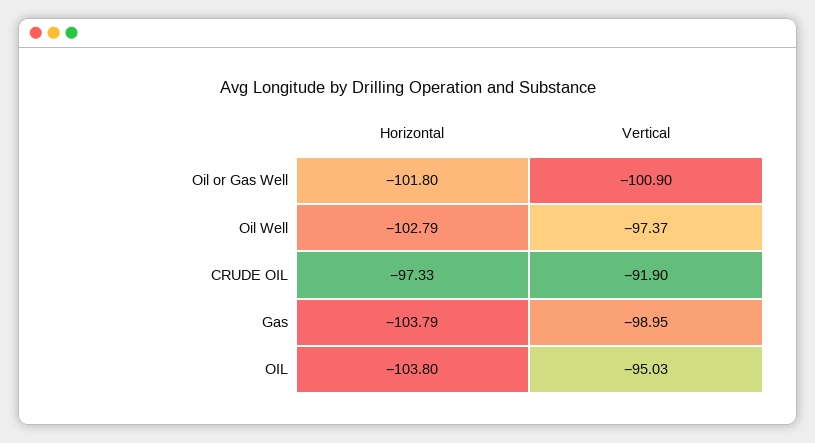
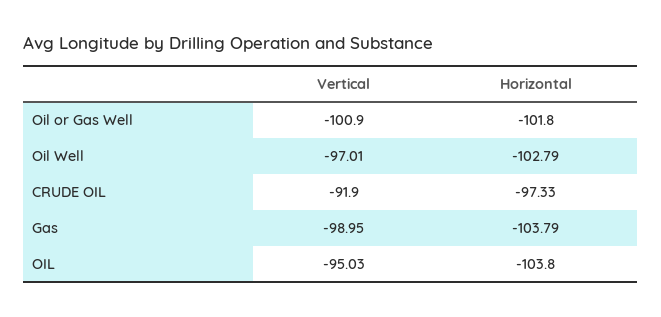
Vertical, Oil Well: -97.37 -> -97.01

